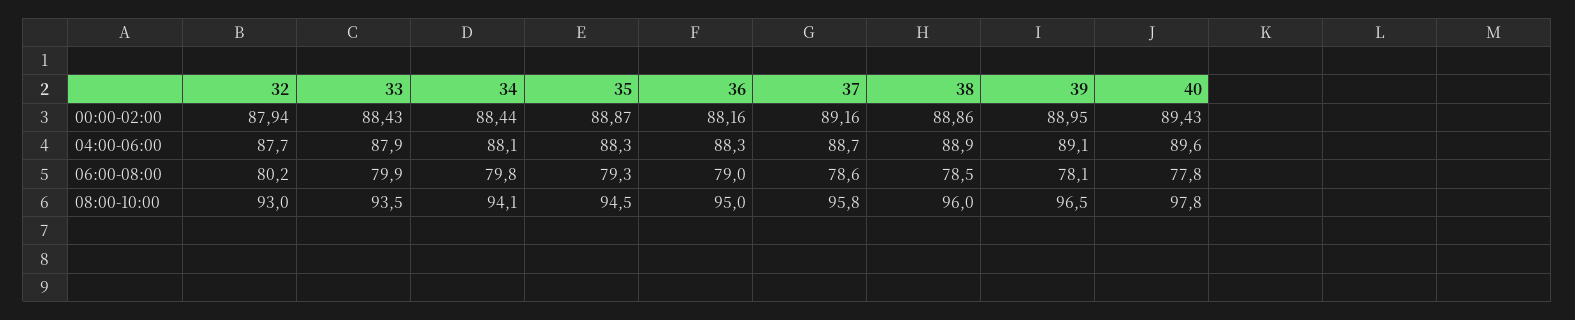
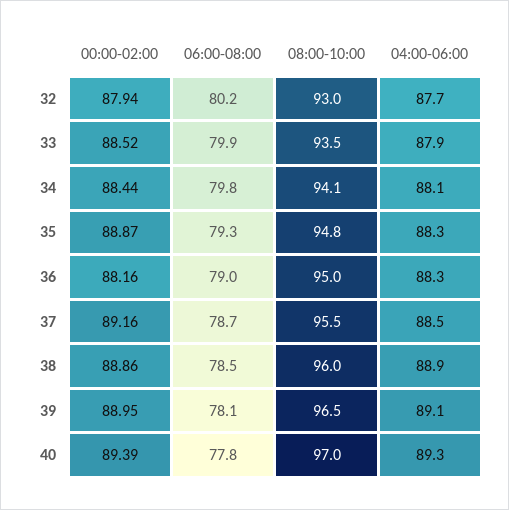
33, 00:00-02:00: 88.43 -> 88.52
40, 00:00-02:00: 89.43 -> 89.39
37, 04:00-06:00: 88.7 -> 88.5
40, 04:00-06:00: 89.6 -> 89.3
37, 06:00-08:00: 78.6 -> 78.7
35, 08:00-10:00: 94.5 -> 94.8
37, 08:00-10:00: 95.8 -> 95.5
40, 08:00-10:00: 97.8 -> 97

